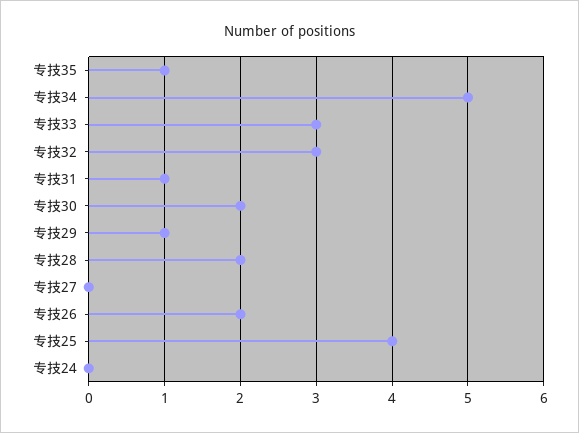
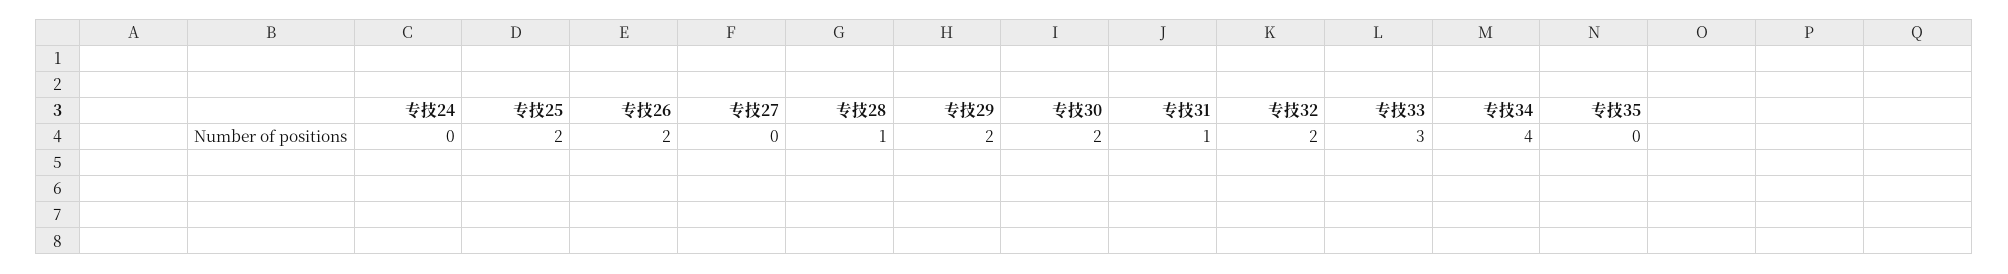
专技35: 1 -> 0
专技34: 5 -> 4
专技32: 3 -> 2
专技29: 1 -> 2
专技28: 2 -> 1
专技25: 4 -> 2

